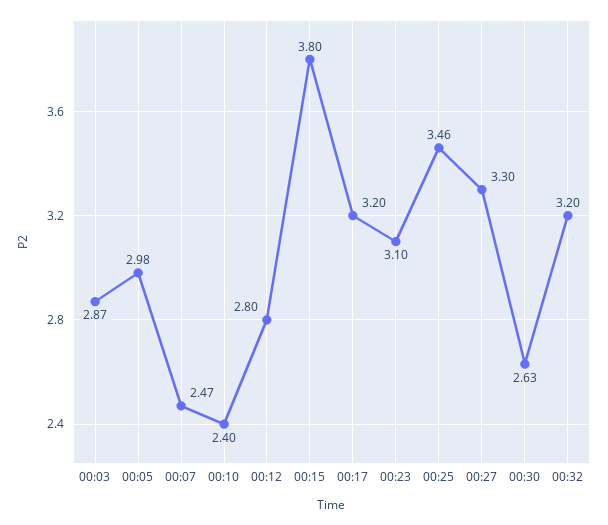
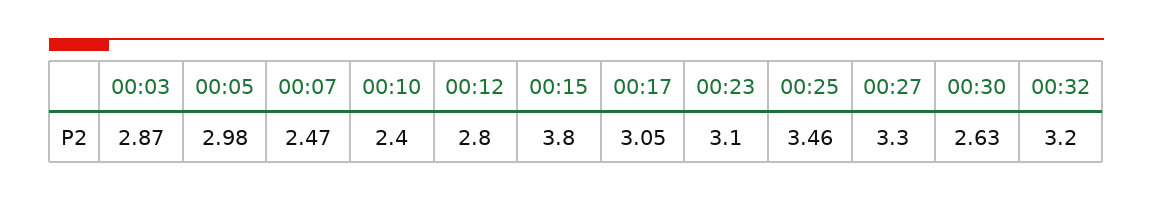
00:17: 3.2 -> 3.05

